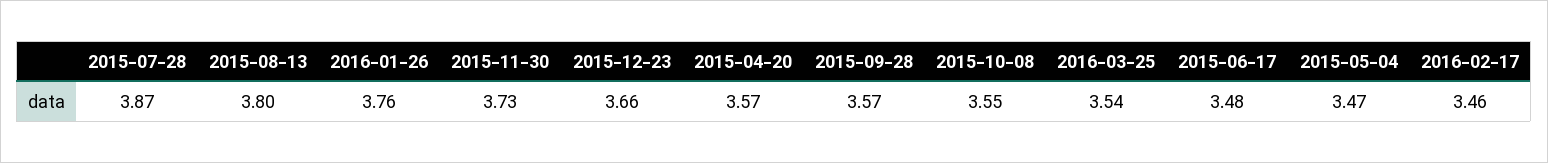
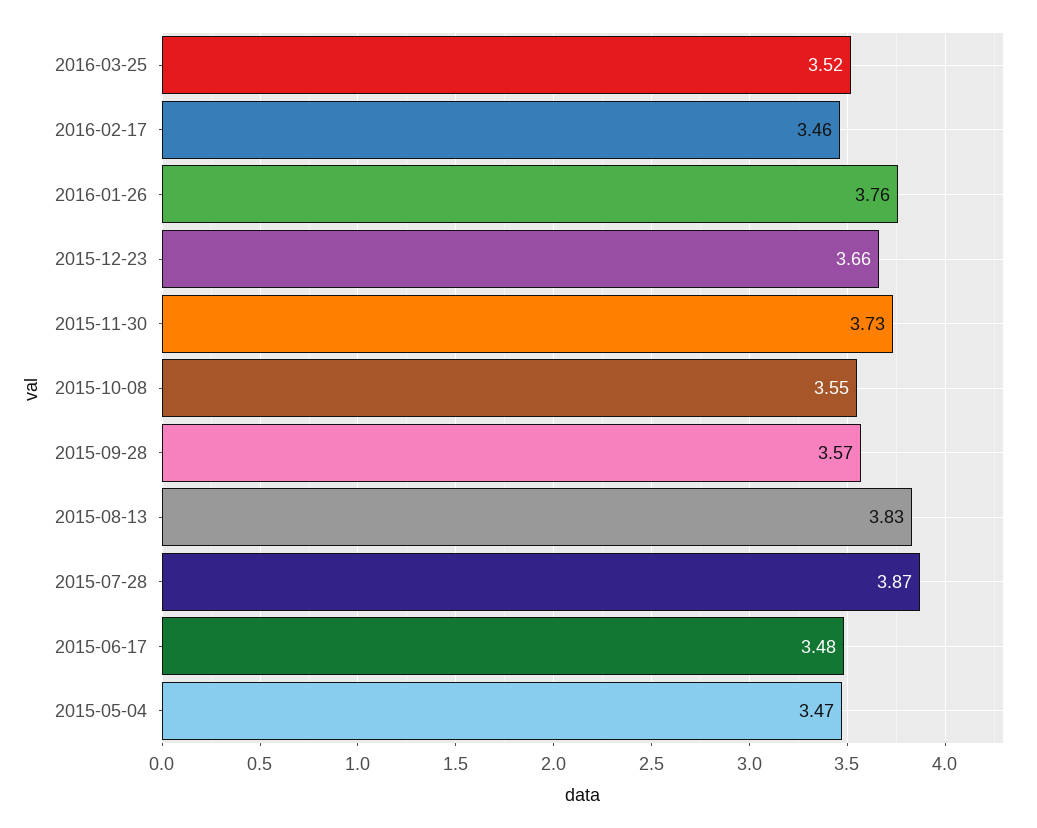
2015-08-13: 3.8 -> 3.83
2015-04-20: 3.57 -> none
2016-03-25: 3.54 -> 3.52

